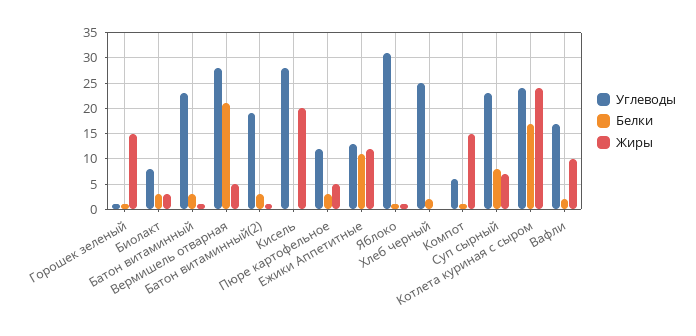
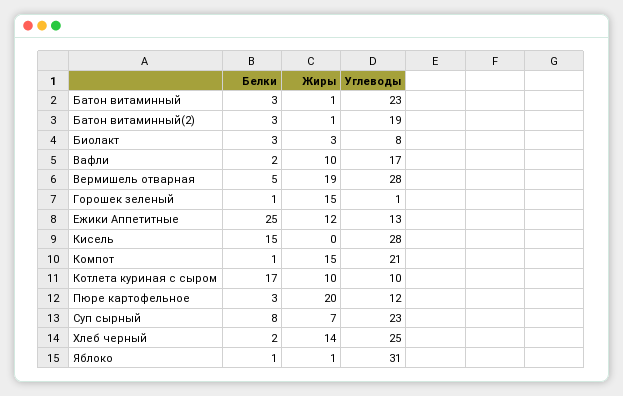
Белки, Вермишель отварная: 20 -> 5
Жиры, Вермишель отварная: 5 -> 19
Белки, Кисель: 0 -> 15
Жиры, Кисель: 20 -> 0
Жиры, Пюре картофельное: 5 -> 20
Белки, Ежики Аппетитные: 10 -> 25
Жиры, Хлеб черный: 0 -> 14
Углеводы, Компот: 5 -> 21
Углеводы, Котлета куриная с сыром: 25 -> 10
Жиры, Котлета куриная с сыром: 25 -> 10

